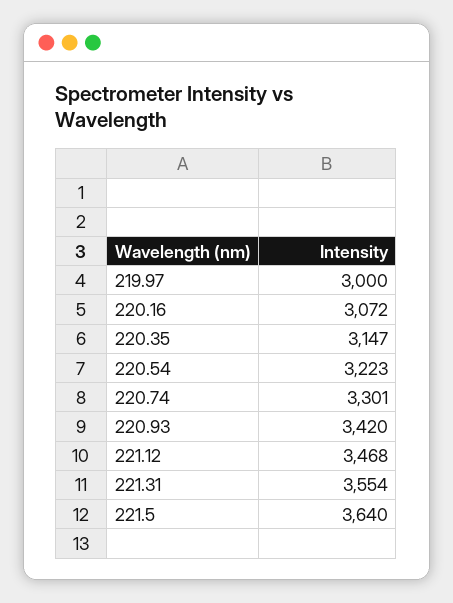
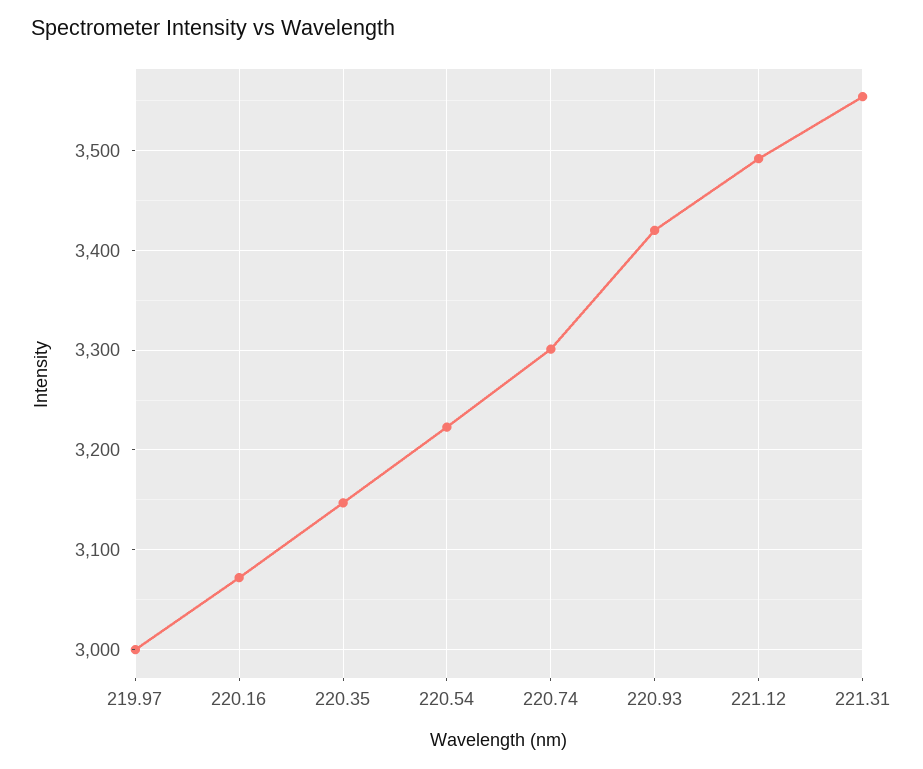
221.12: 3468 -> 3490
221.5: 3640 -> none

